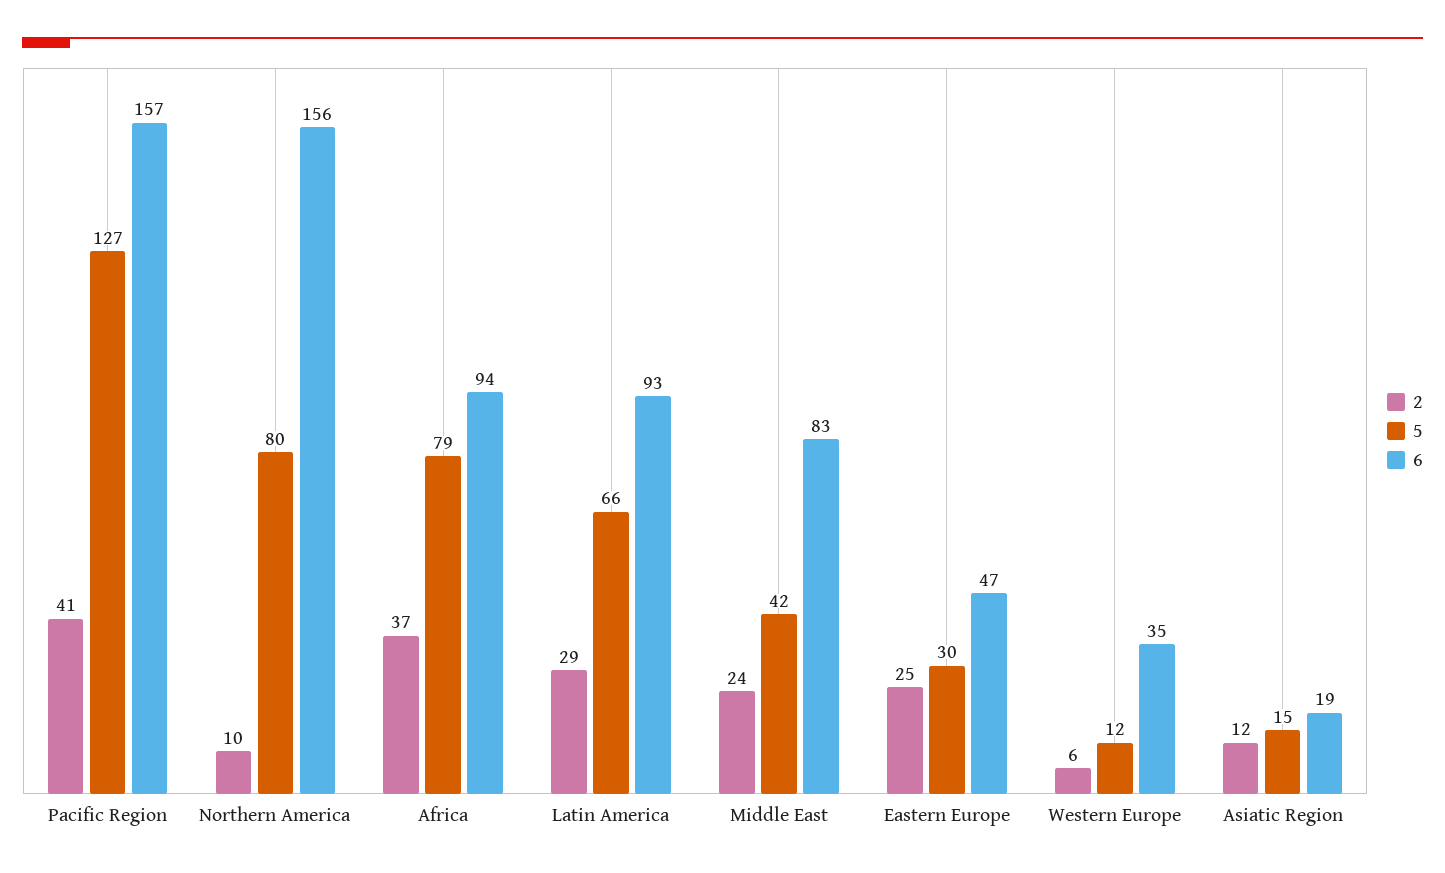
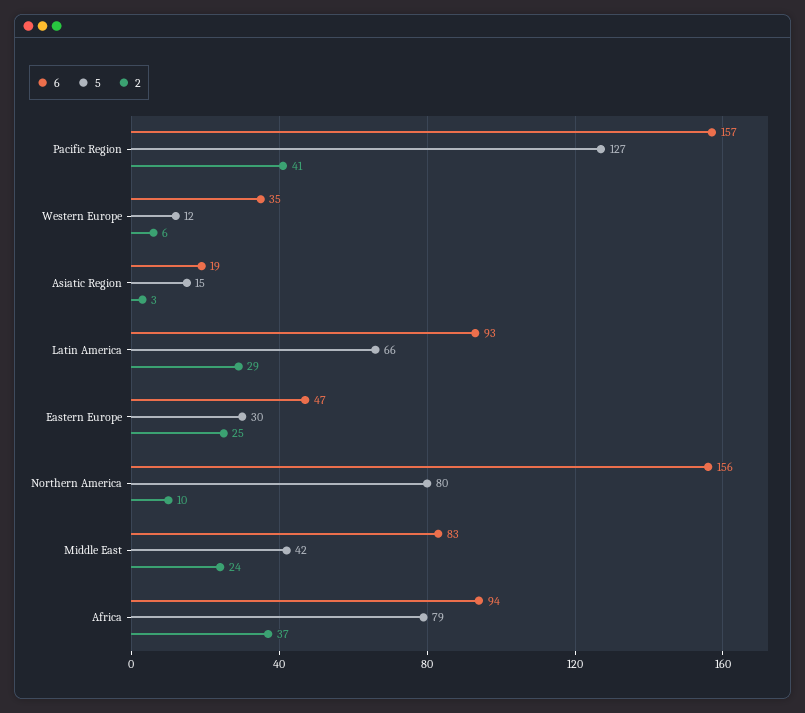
2, Asiatic Region: 12 -> 3

